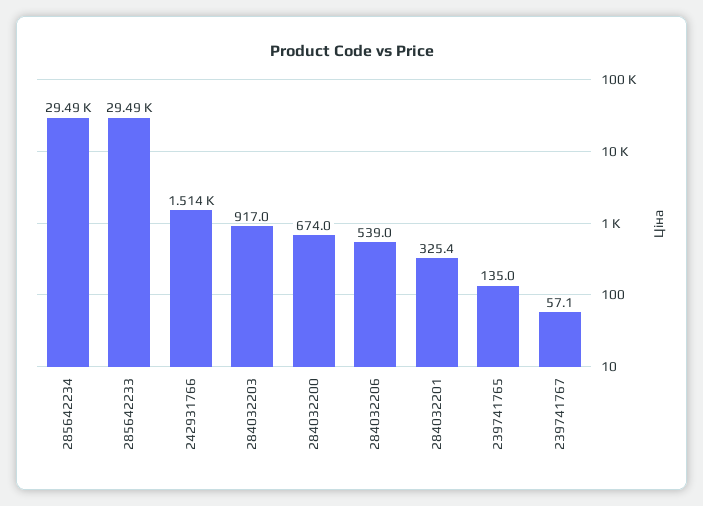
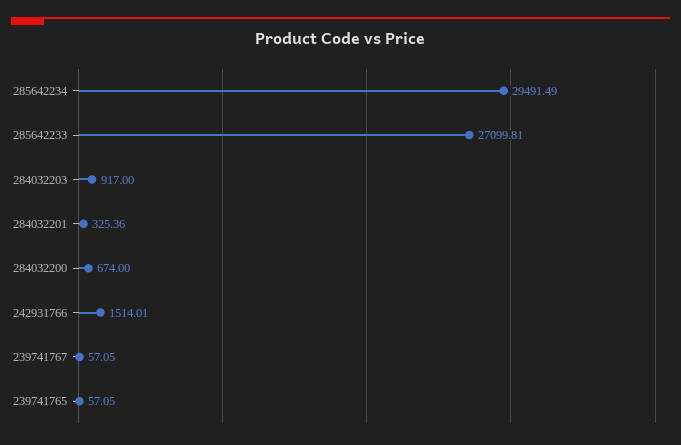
285642233: 29490 -> 27099.81
284032206: 539 -> none
239741765: 135 -> 57.05

